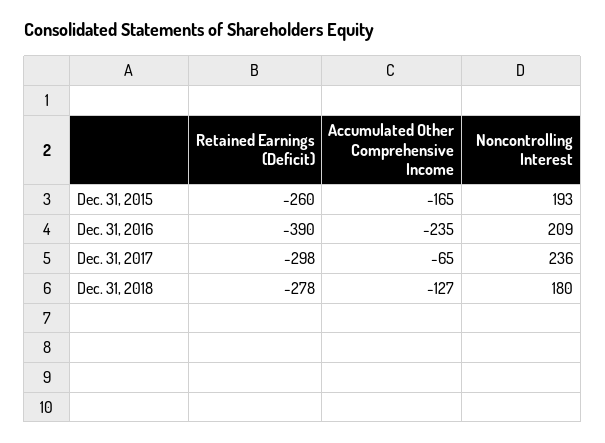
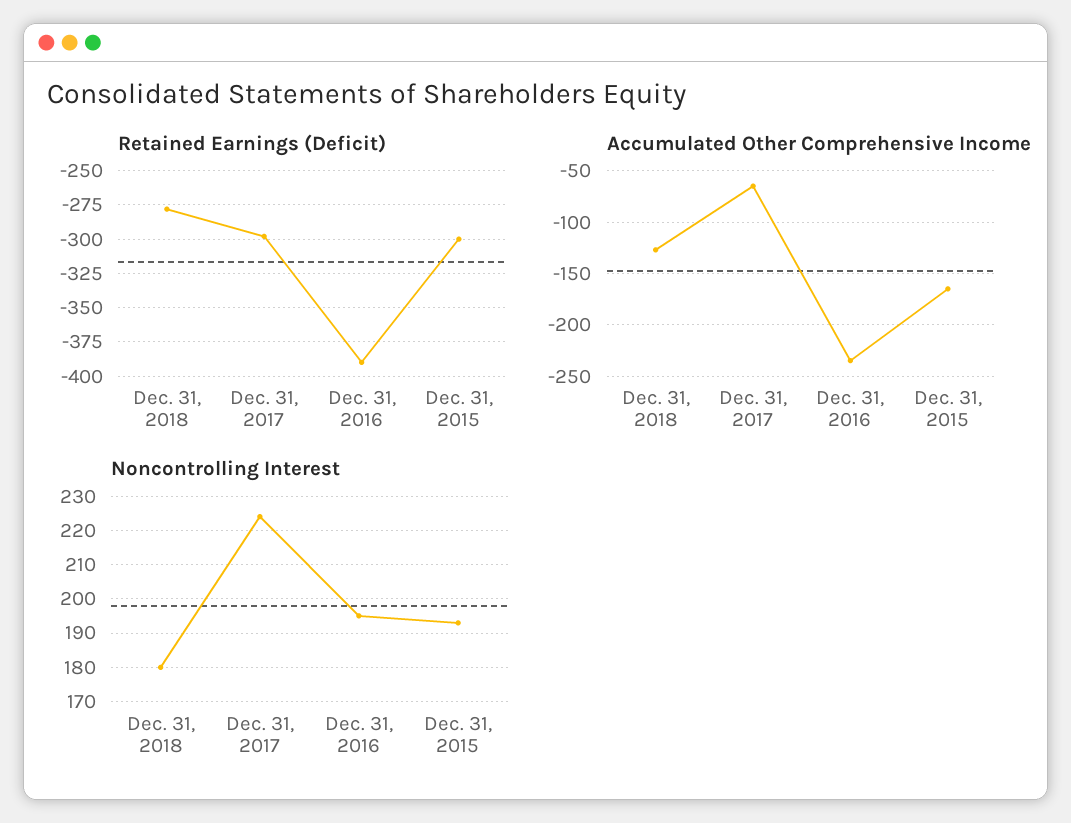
Retained Earnings (Deficit), Dec. 31, 2015: -260 -> -300
Noncontrolling Interest, Dec. 31, 2016: 209 -> 195
Noncontrolling Interest, Dec. 31, 2017: 236 -> 225

